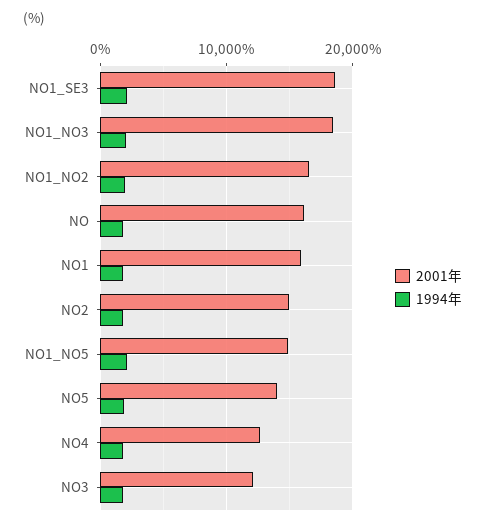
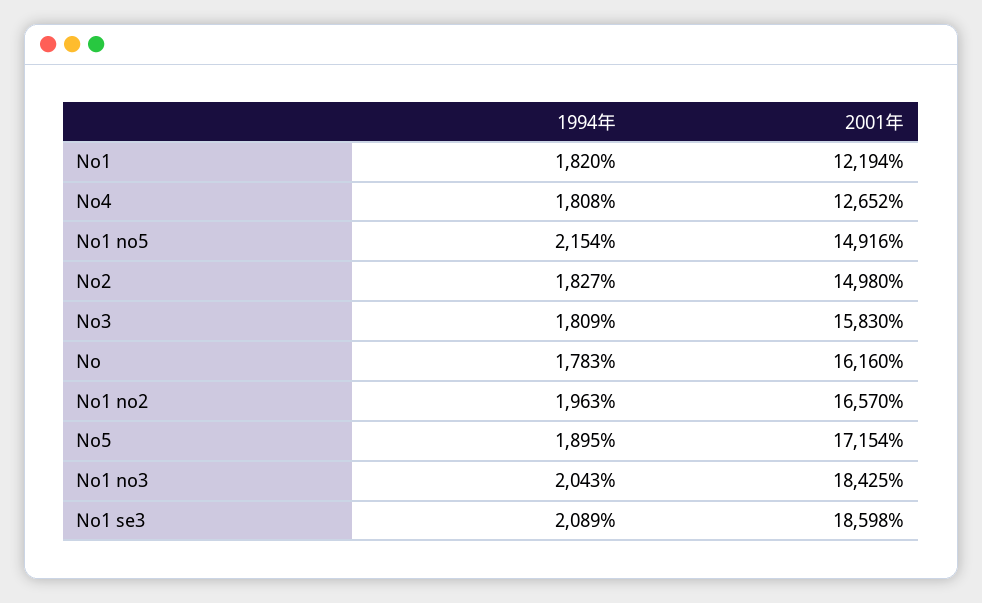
2001年, NO1: 16000 -> 12194
2001年, NO5: 14000 -> 17154
2001年, NO3: 12000 -> 15830

